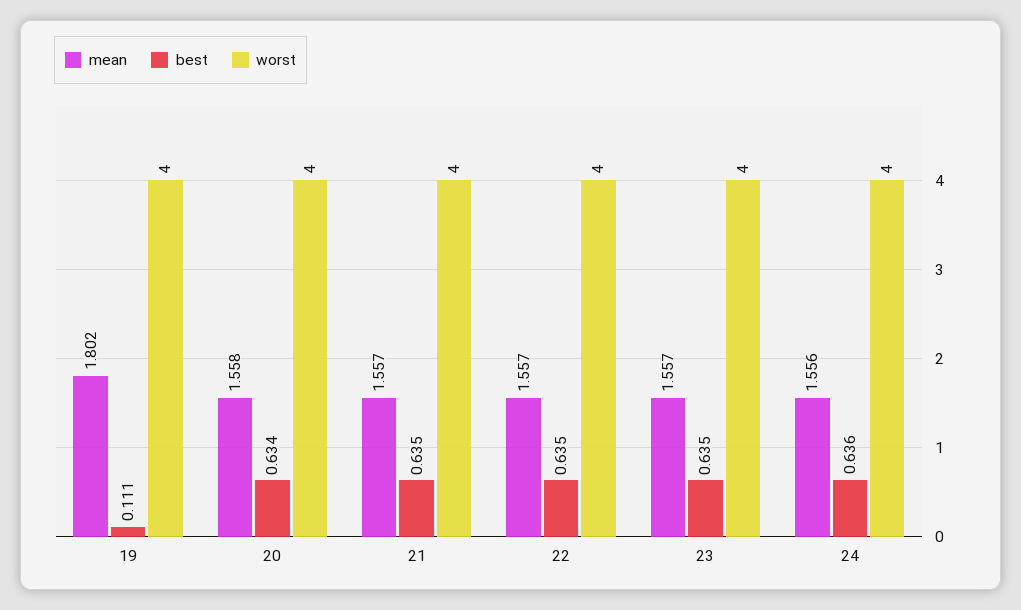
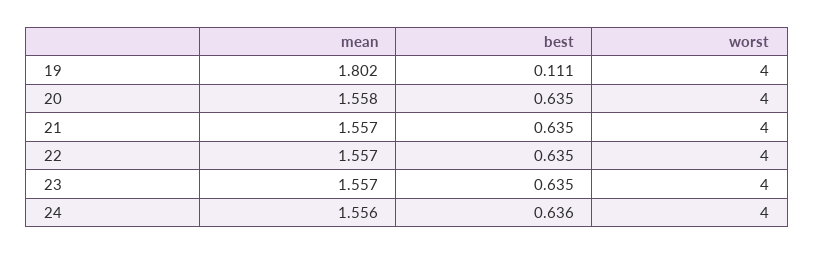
best, 20: 0.634 -> 0.635

